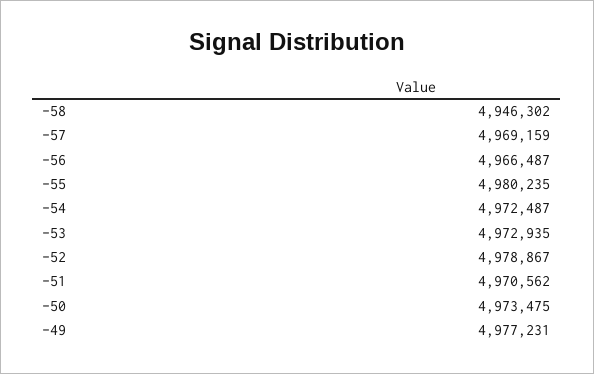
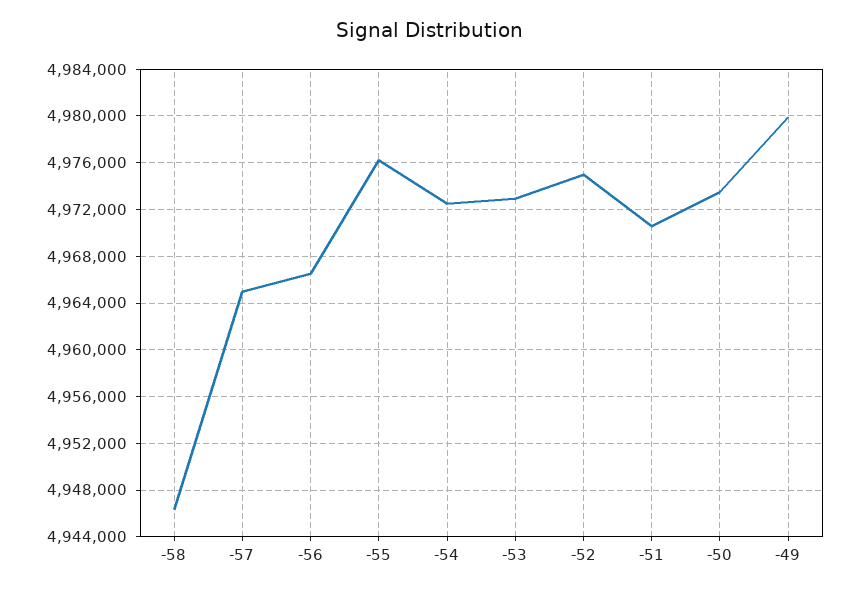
-57: 4969159 -> 4965000
-55: 4980235 -> 4976000
-52: 4978867 -> 4975000
-49: 4977231 -> 4980000

